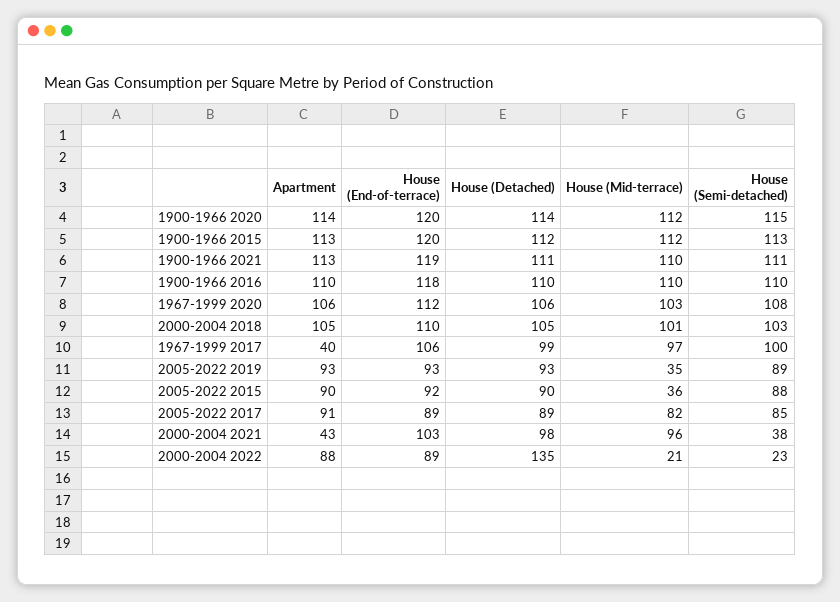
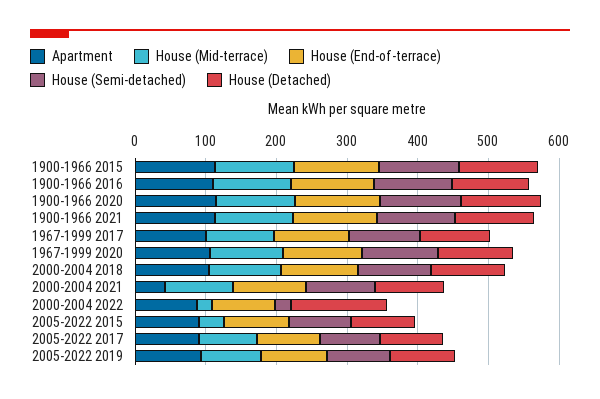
Apartment, 1967-1999 2017: 40 -> 100
House (Mid-terrace), 2005-2022 2019: 35 -> 80
House (Semi-detached), 2000-2004 2021: 38 -> 100

